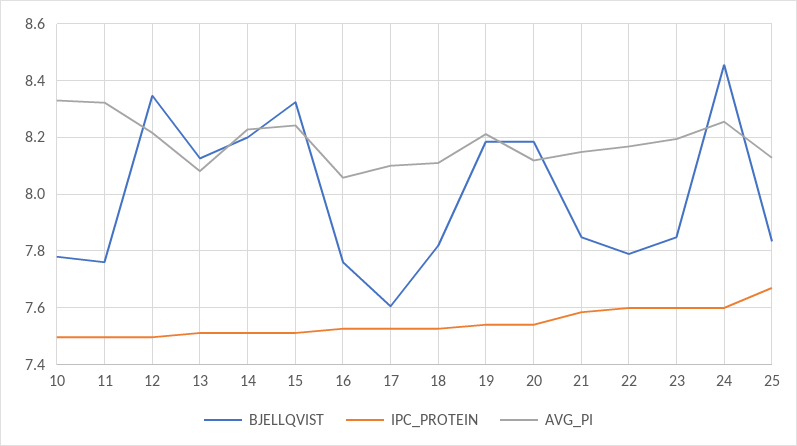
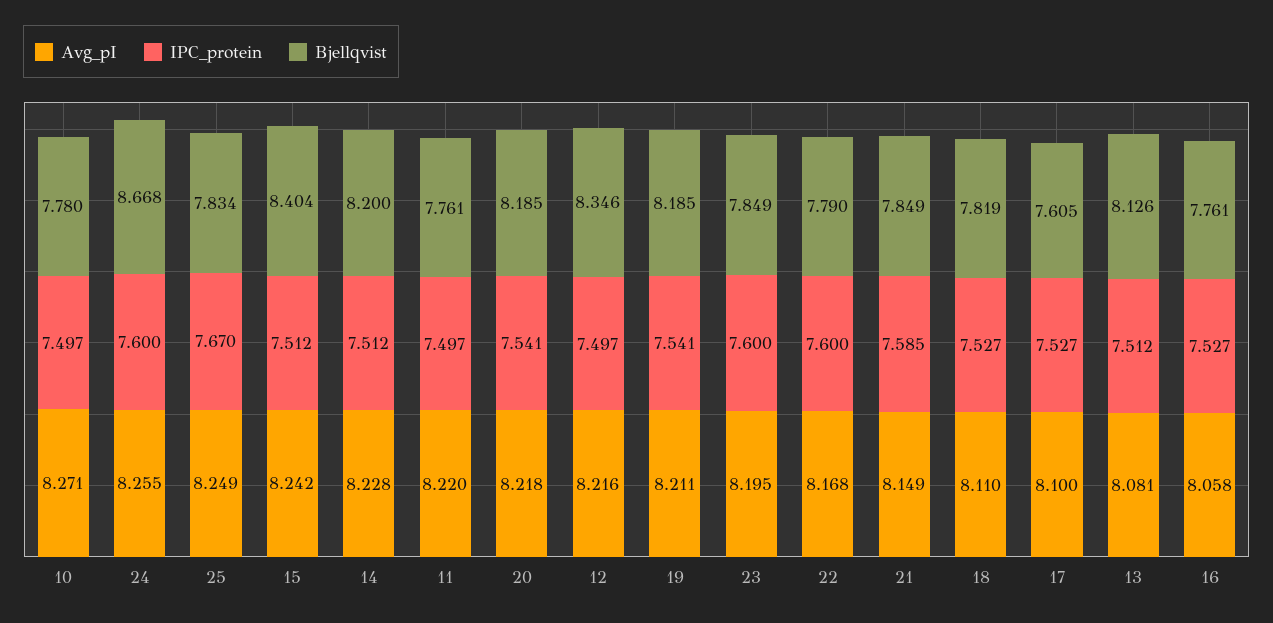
AVG_PI, 10: 8.325 -> 8.271
AVG_PI, 11: 8.325 -> 8.22
BJELLQVIST, 15: 8.325 -> 8.404
AVG_PI, 20: 8.125 -> 8.218
BJELLQVIST, 24: 8.45 -> 8.668
AVG_PI, 25: 8.125 -> 8.249

